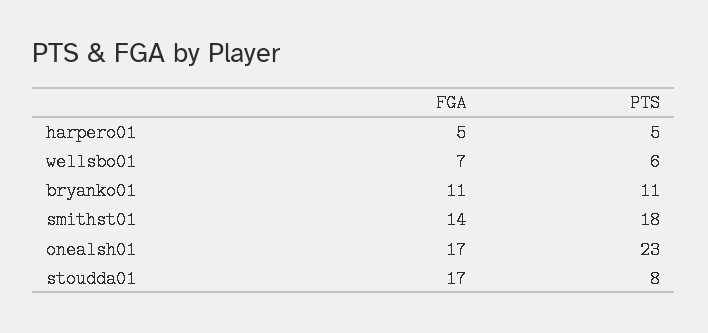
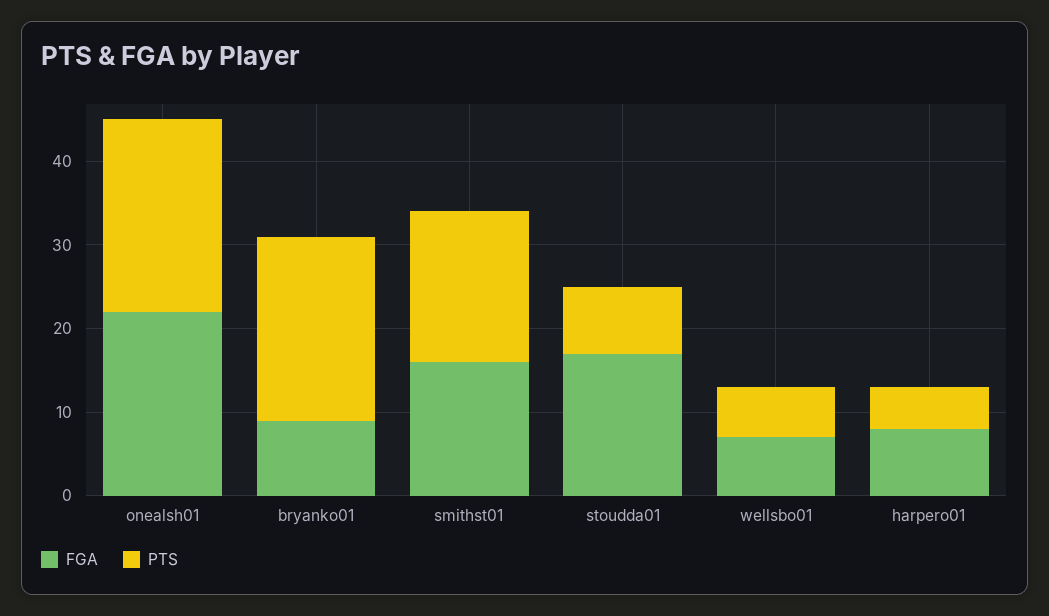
FGA, harpero01: 5 -> 8
FGA, bryanko01: 11 -> 9
PTS, bryanko01: 11 -> 22
FGA, smithst01: 14 -> 16
FGA, onealsh01: 17 -> 22

